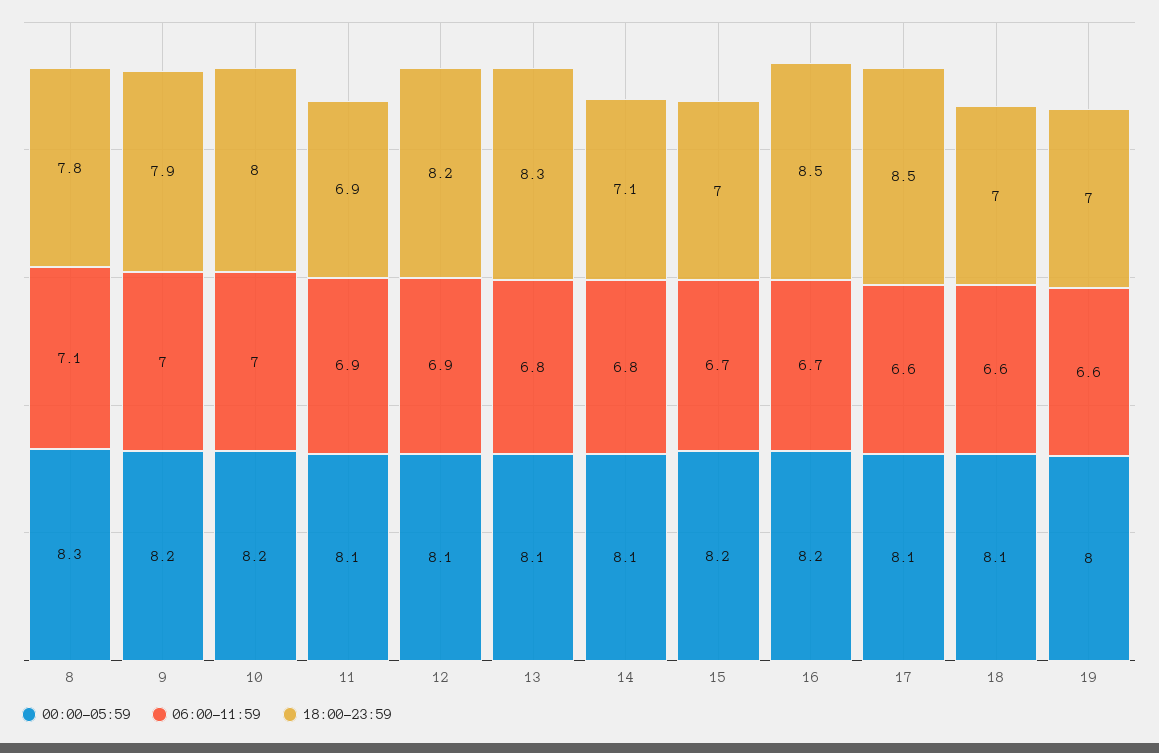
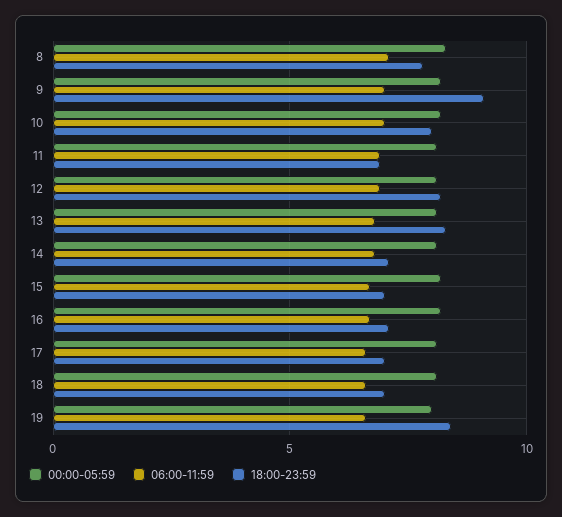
18:00-23:59, 9: 7.9 -> 9
18:00-23:59, 16: 8.5 -> 7
18:00-23:59, 17: 8.5 -> 7
18:00-23:59, 19: 7 -> 8.5

